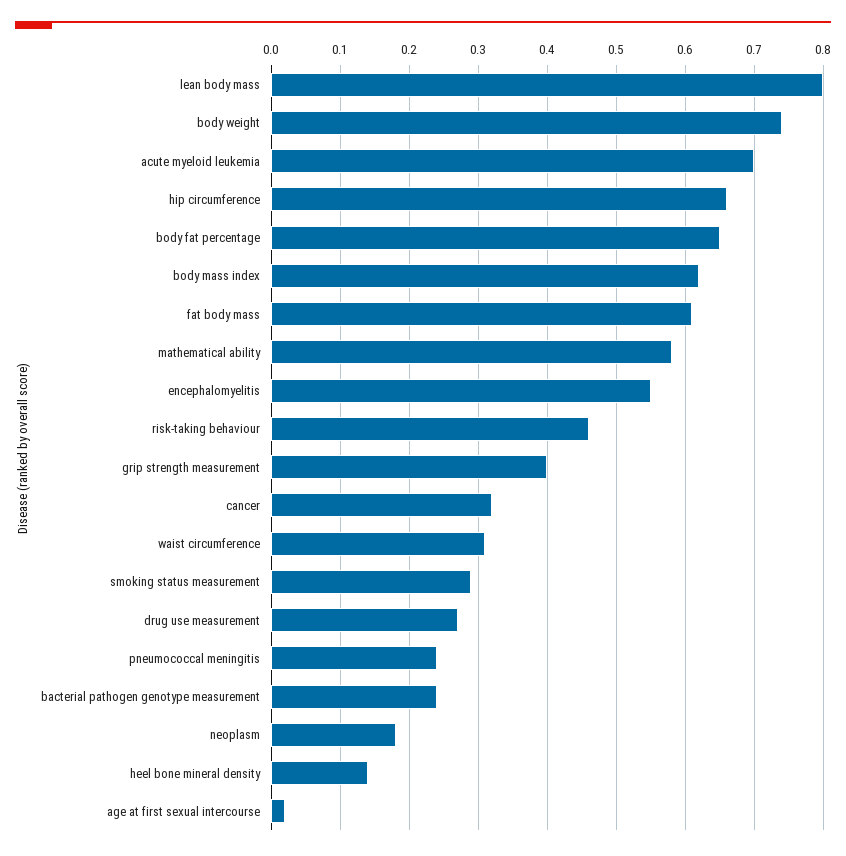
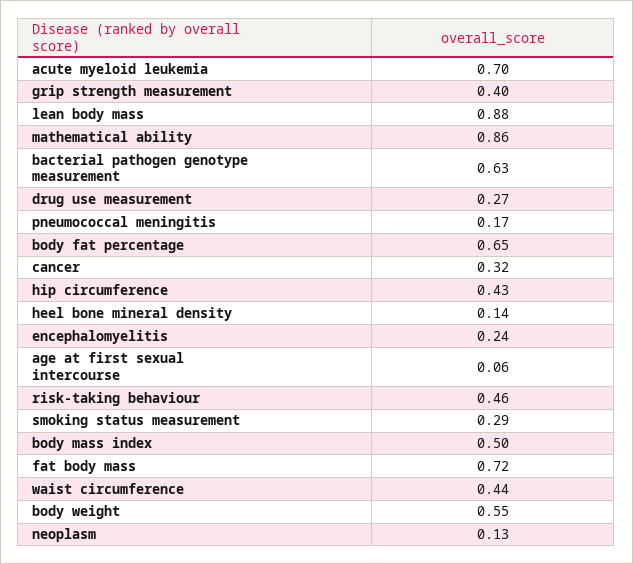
lean body mass: 0.8 -> 0.88
body weight: 0.74 -> 0.55
hip circumference: 0.66 -> 0.43
body mass index: 0.62 -> 0.5
fat body mass: 0.61 -> 0.72
mathematical ability: 0.58 -> 0.86
encephalomyelitis: 0.55 -> 0.24
waist circumference: 0.31 -> 0.44
pneumococcal meningitis: 0.24 -> 0.17
bacterial pathogen genotype measurement: 0.24 -> 0.63
neoplasm: 0.18 -> 0.13
age at first sexual intercourse: 0.02 -> 0.06

